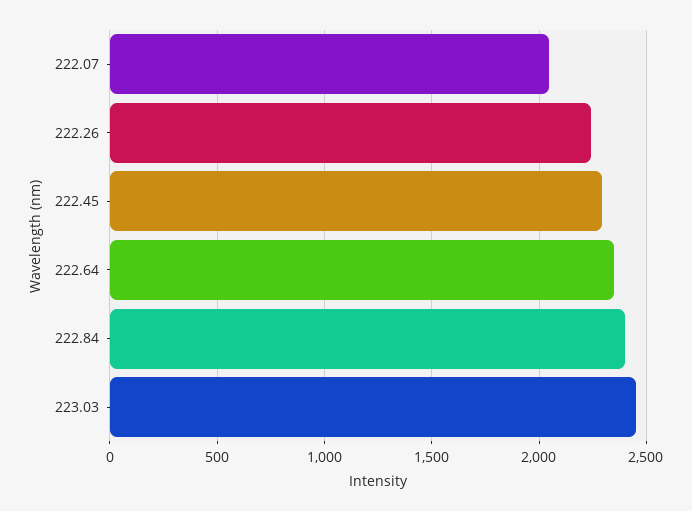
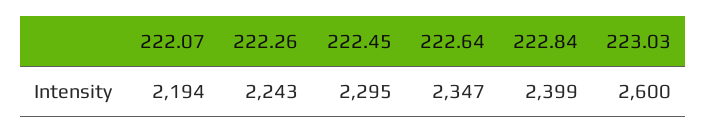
222.07: 2050 -> 2194
223.03: 2450 -> 2600

